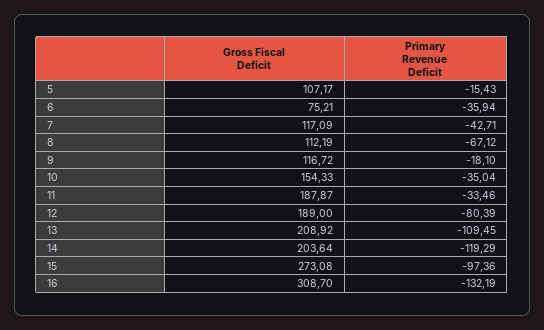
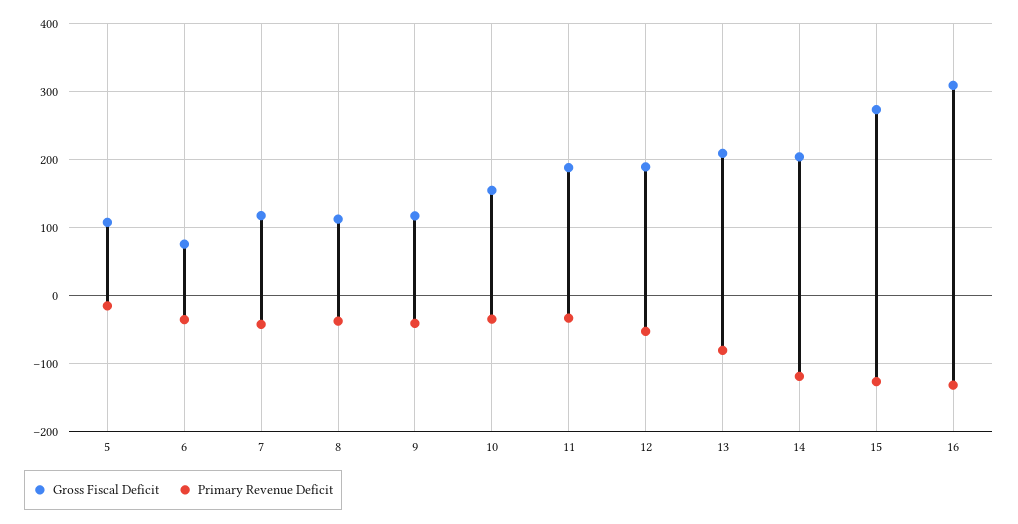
Primary Revenue Deficit, 8: -67.12 -> -40
Primary Revenue Deficit, 9: -18.1 -> -40
Primary Revenue Deficit, 12: -80.39 -> -50
Primary Revenue Deficit, 13: -109.45 -> -80
Primary Revenue Deficit, 15: -97.36 -> -130

